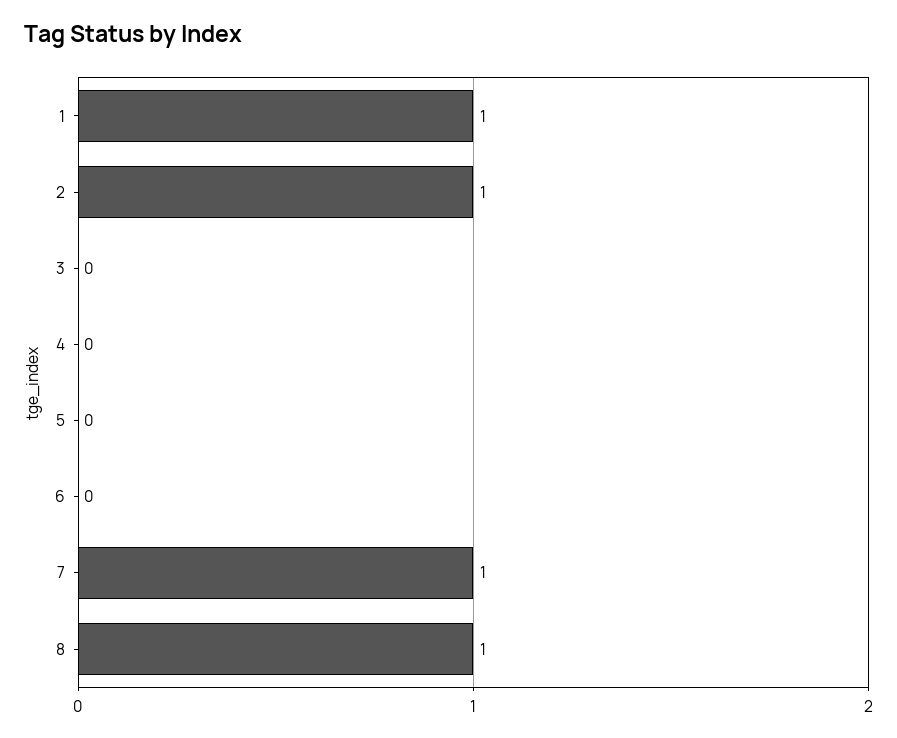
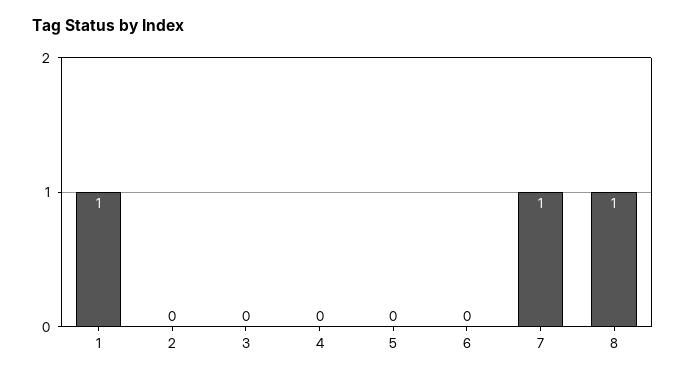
2: 1 -> 0

